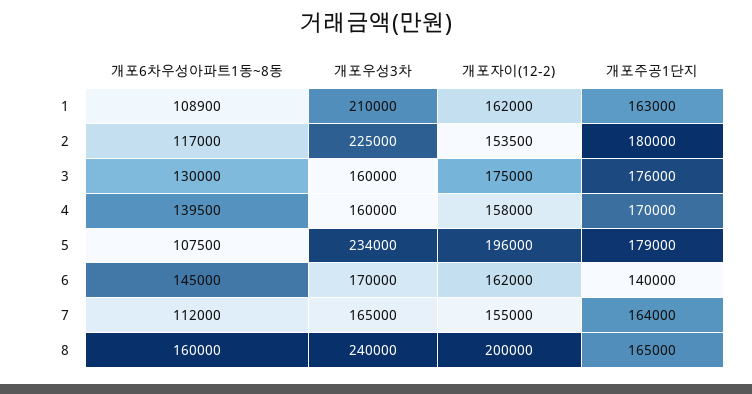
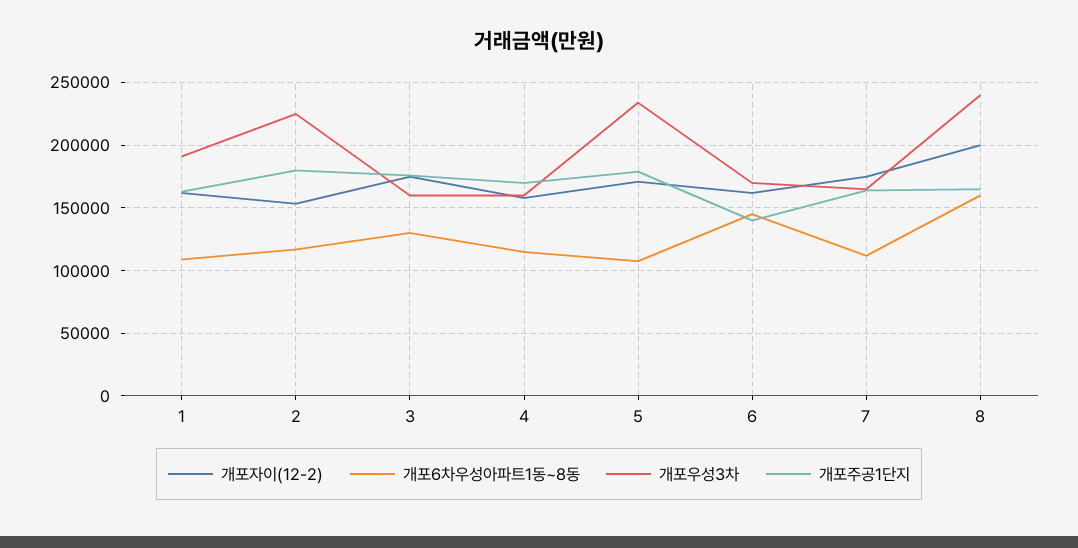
개포우성3차, 1: 210000 -> 190000
개포6차우성아파트1동~8동, 4: 139500 -> 115000
개포자이(12-2), 5: 196000 -> 170000
개포자이(12-2), 7: 155000 -> 175000

